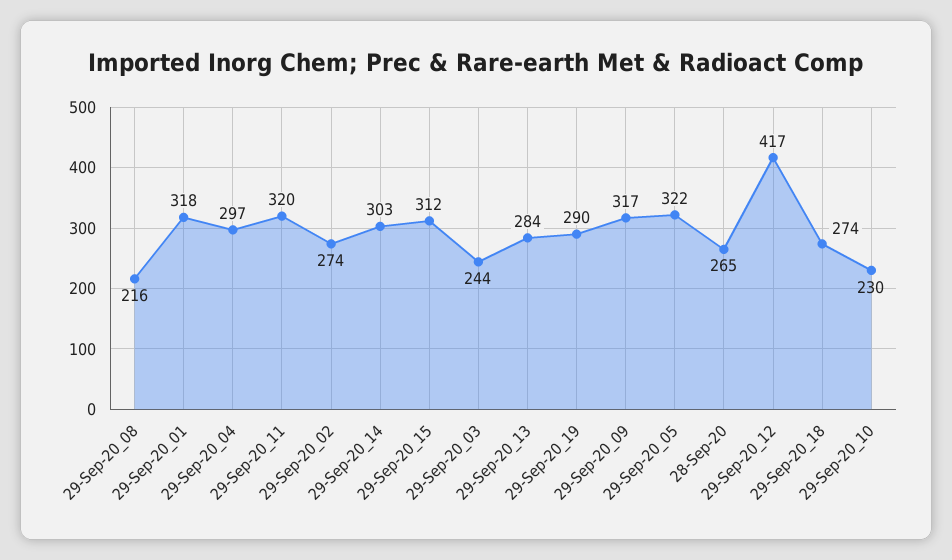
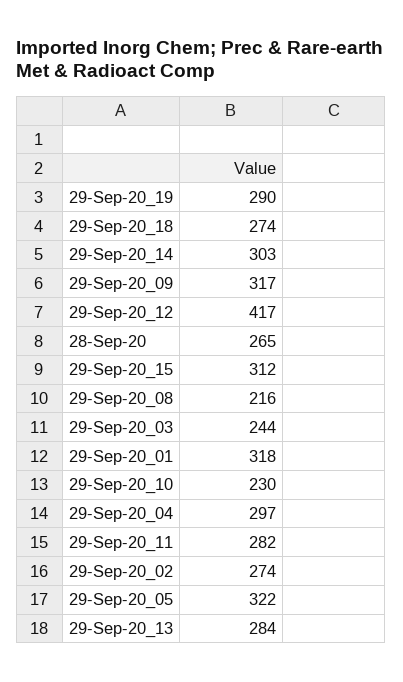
29-Sep-20_11: 320 -> 282

